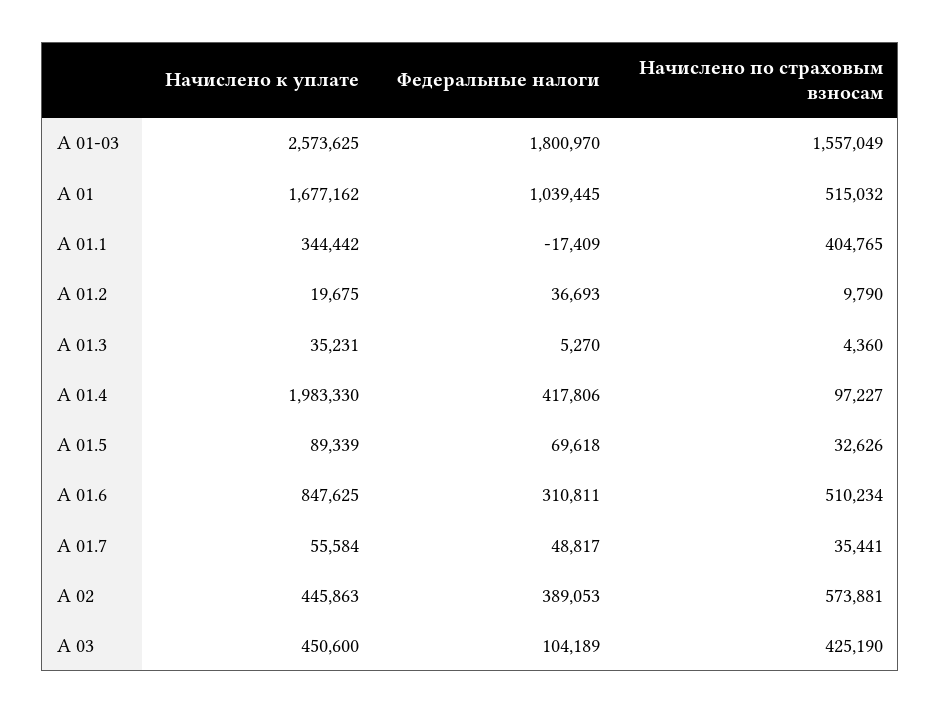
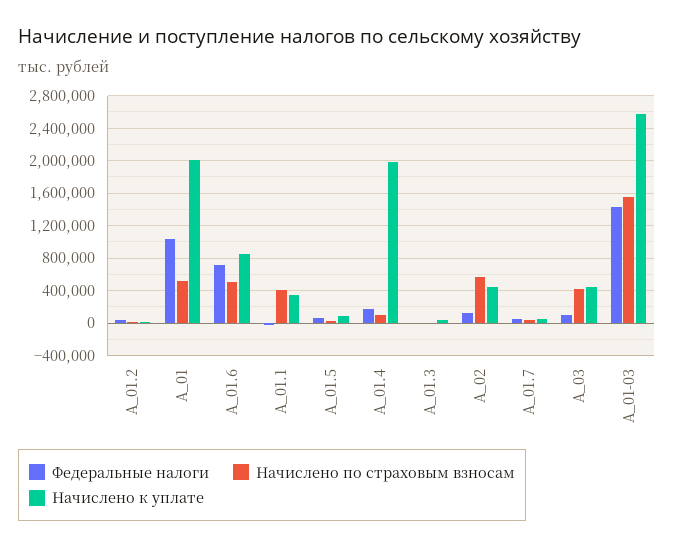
Федеральные налоги, А 01-03: 1800970 -> 1400000
Начислено к уплате, А 01: 1677162 -> 2000000
Федеральные налоги, А 01.4: 417806 -> 200000
Федеральные налоги, А 01.6: 310811 -> 700000
Федеральные налоги, А 02: 389053 -> 100000

